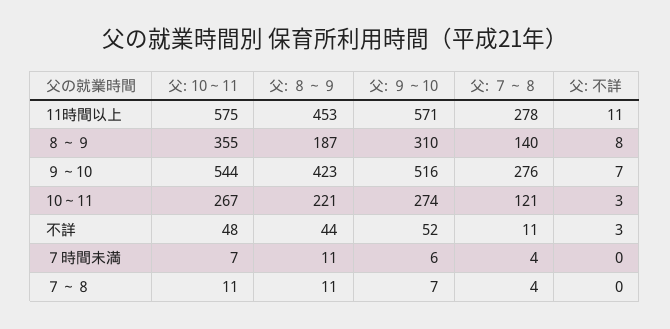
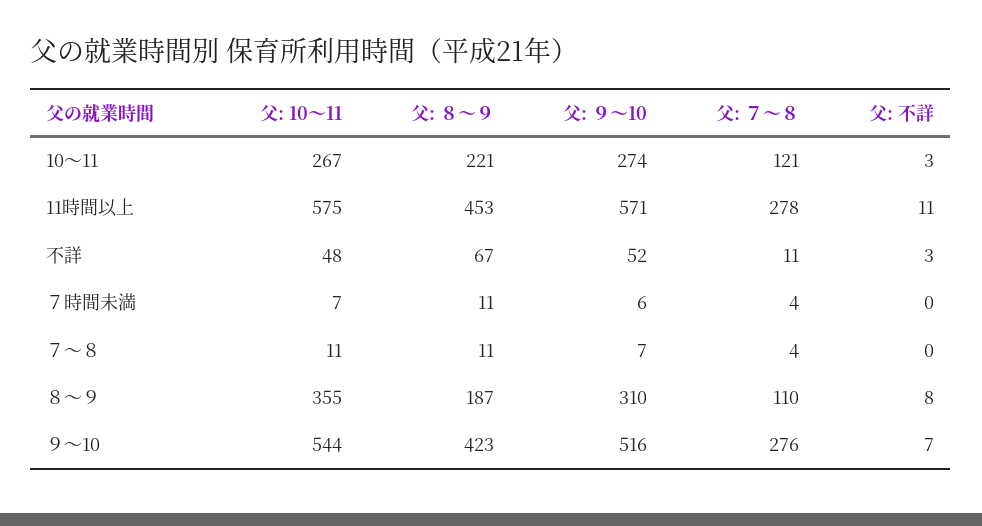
父: ７～８, ８～９: 140 -> 110
父: ８～９, 不詳: 44 -> 67

